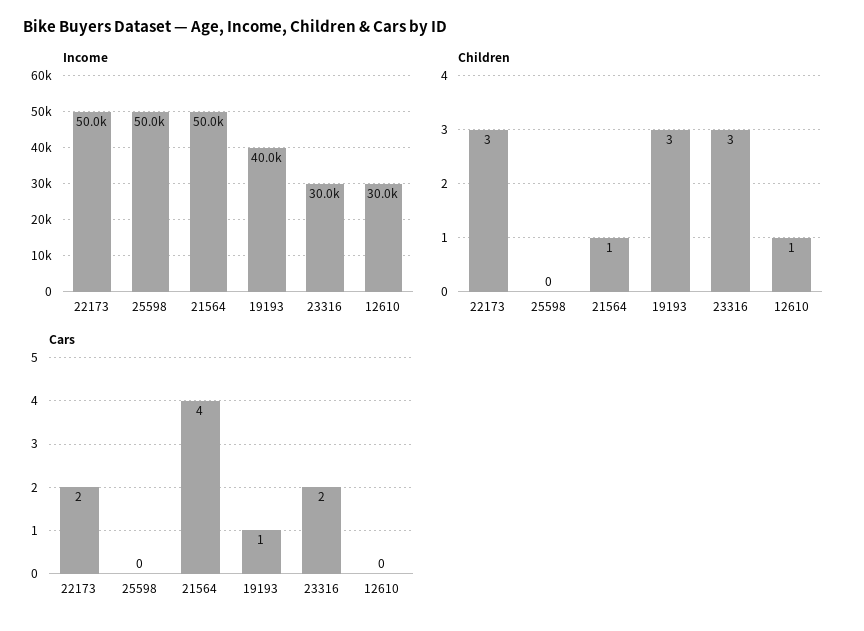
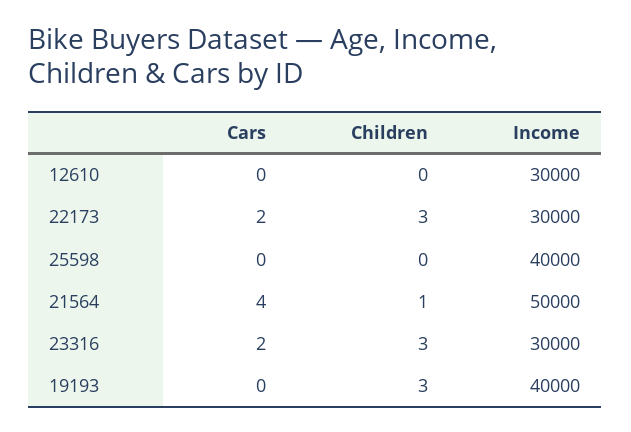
Income, 22173: 50000 -> 30000
Income, 25598: 50000 -> 40000
Children, 12610: 1 -> 0
Cars, 19193: 1 -> 0

